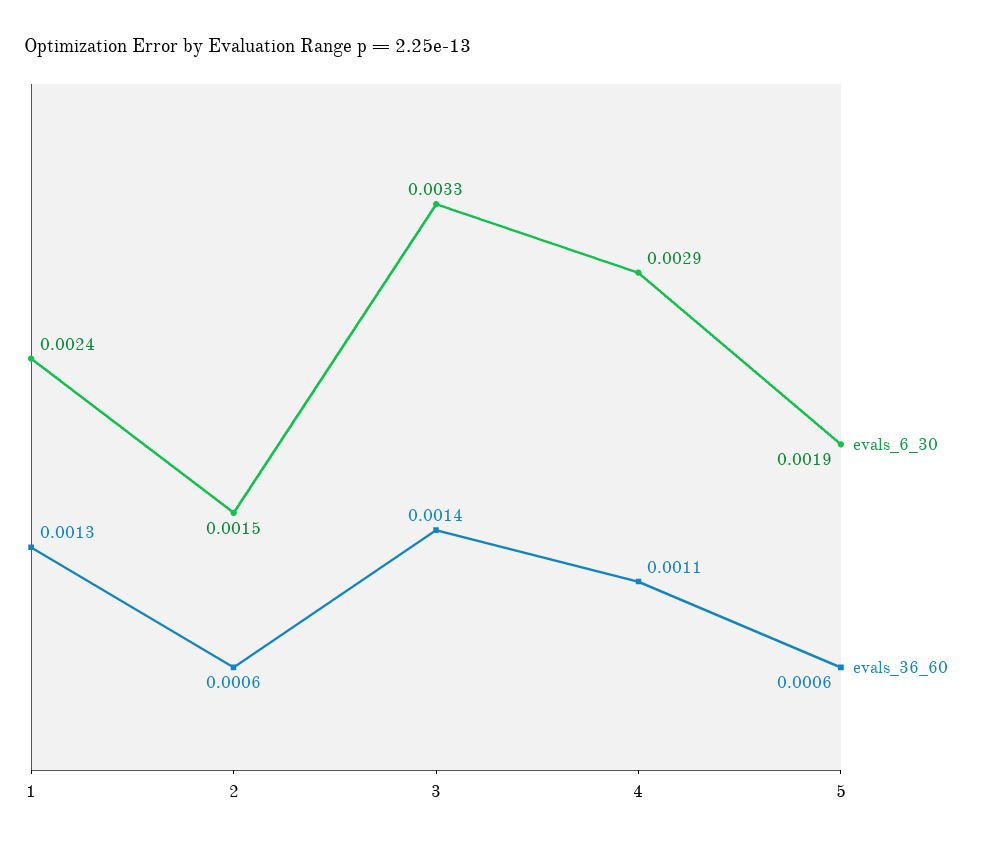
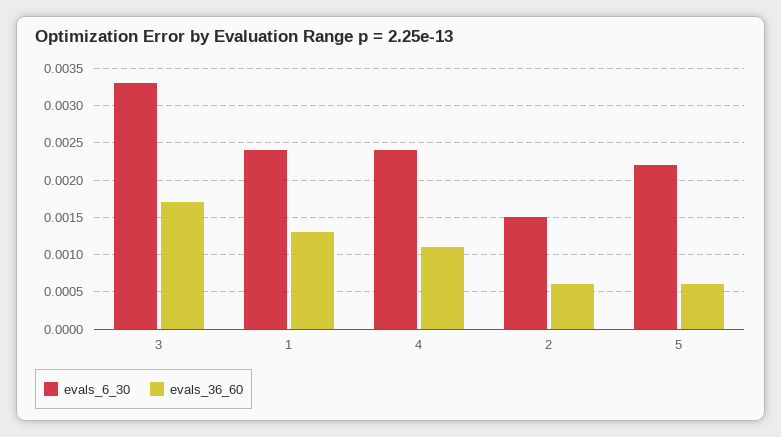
evals_36_60, 3: 0.0014 -> 0.0017
evals_6_30, 4: 0.0029 -> 0.0024
evals_6_30, 5: 0.0019 -> 0.0022

